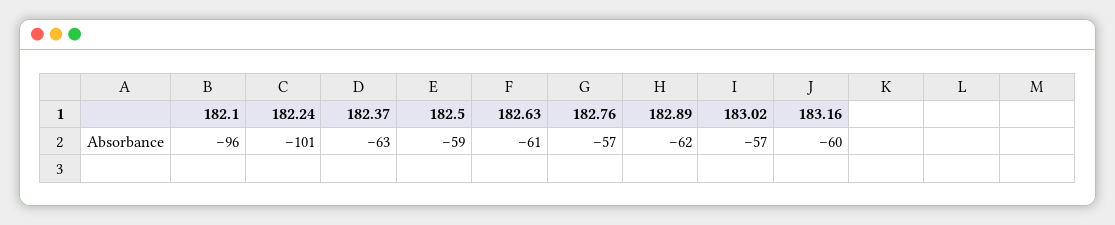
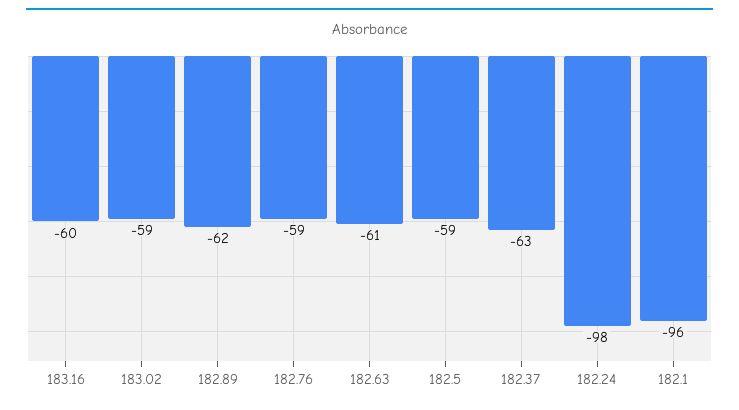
182.24: -101 -> -98
182.76: -57 -> -59
183.02: -57 -> -59

